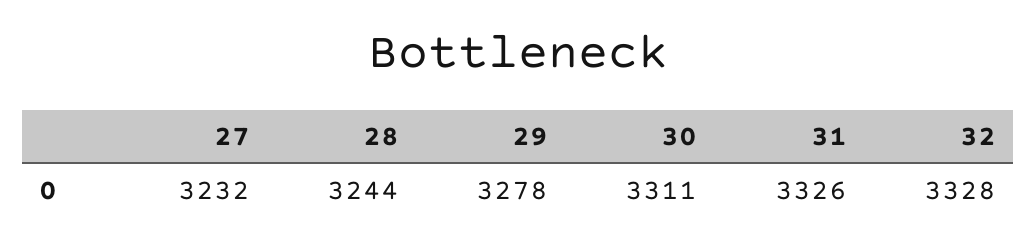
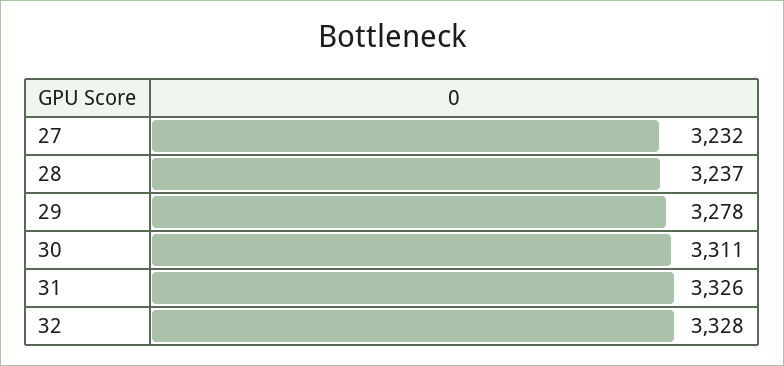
28: 3244 -> 3237

